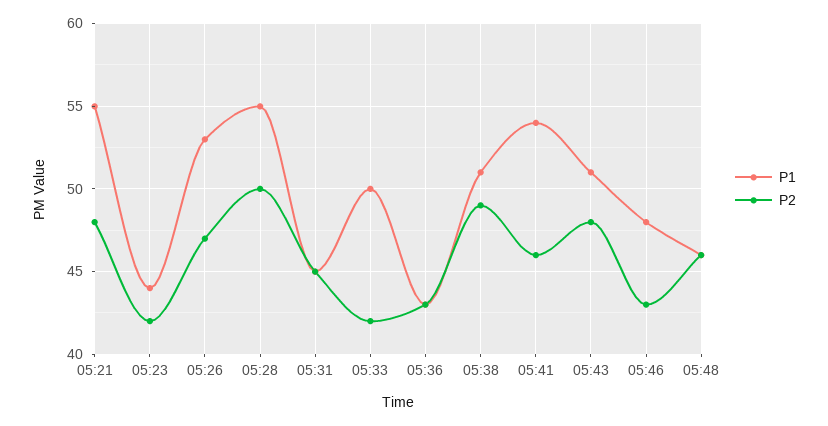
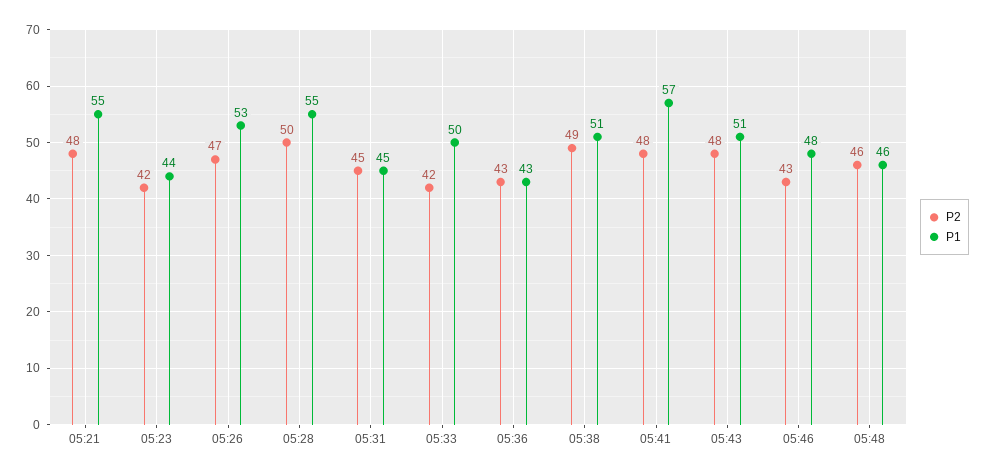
P1, 05:41: 54 -> 57
P2, 05:41: 46 -> 48

